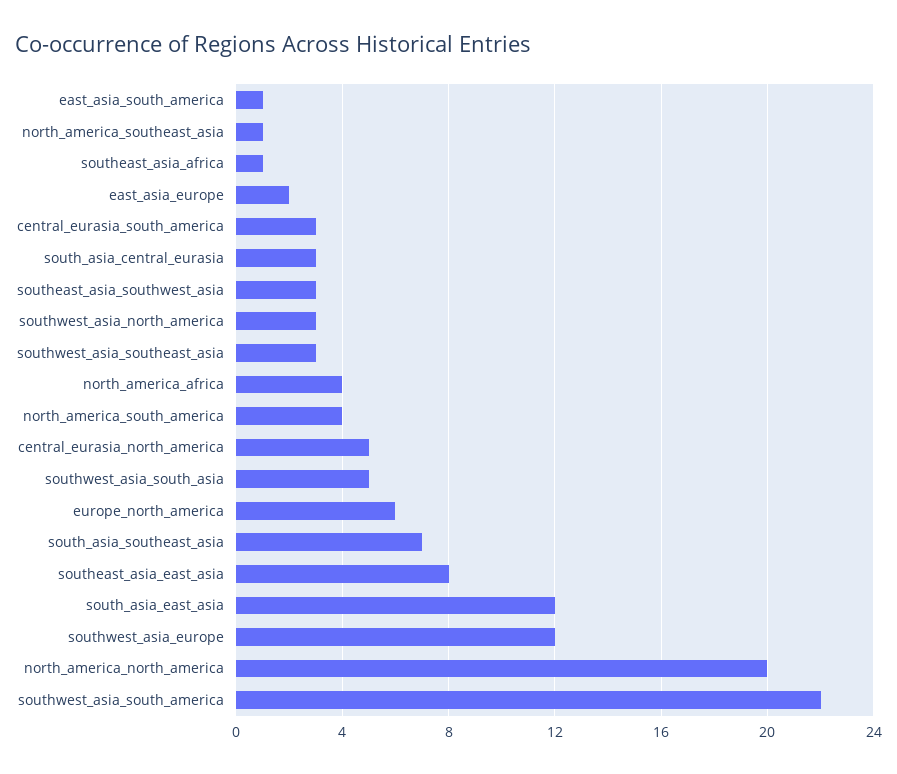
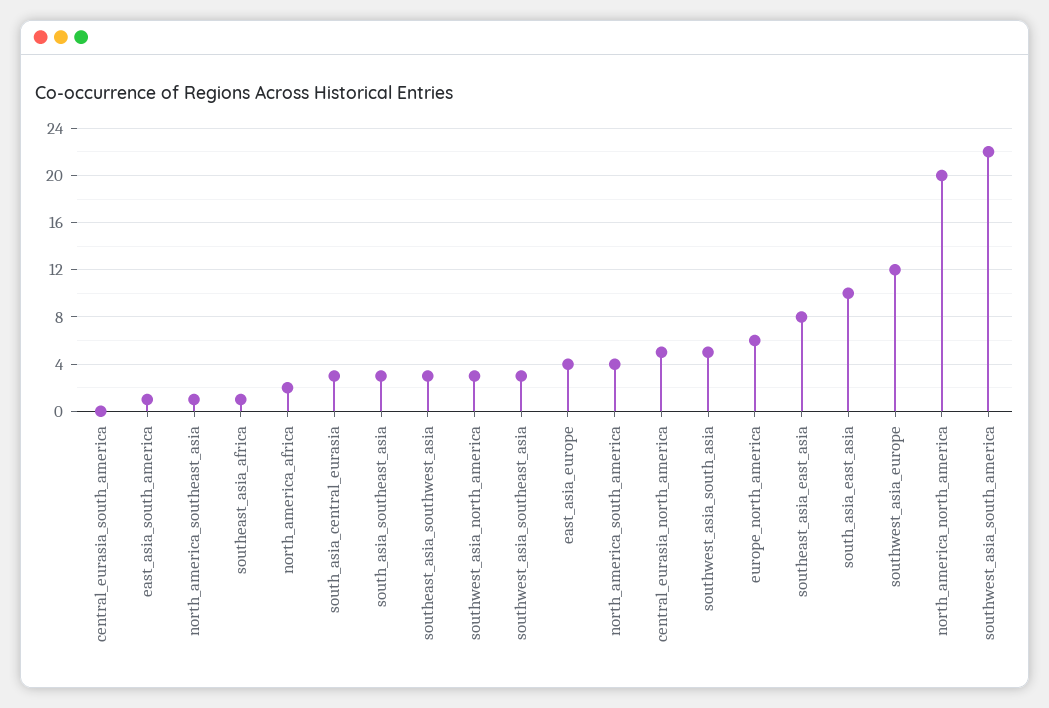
east_asia_europe: 2 -> 4
central_eurasia_south_america: 3 -> 0
north_america_africa: 4 -> 2
south_asia_southeast_asia: 7 -> 3
south_asia_east_asia: 12 -> 10

